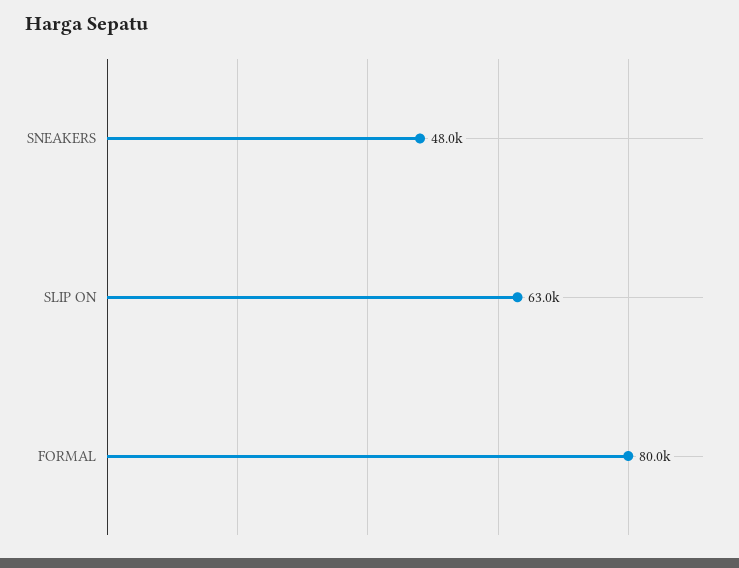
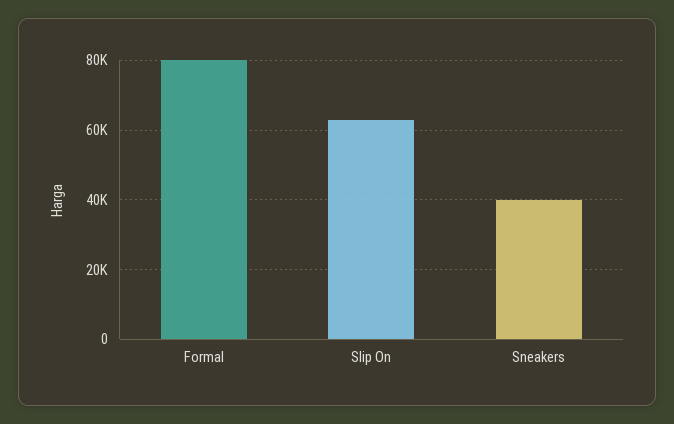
SNEAKERS: 48000 -> 40000

